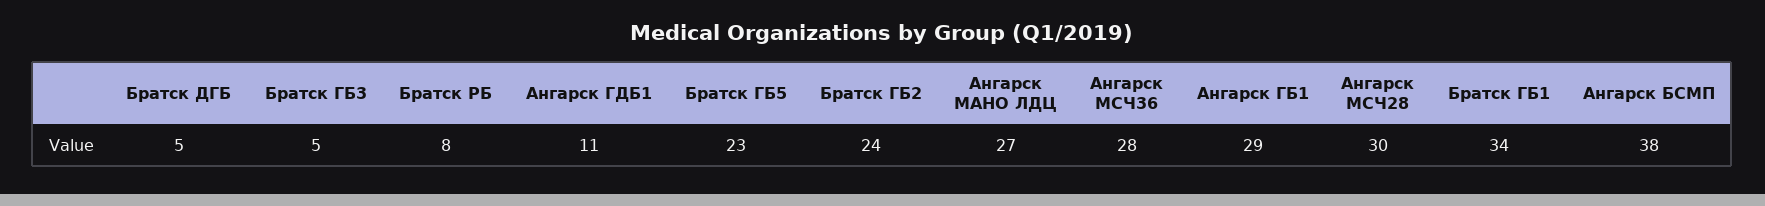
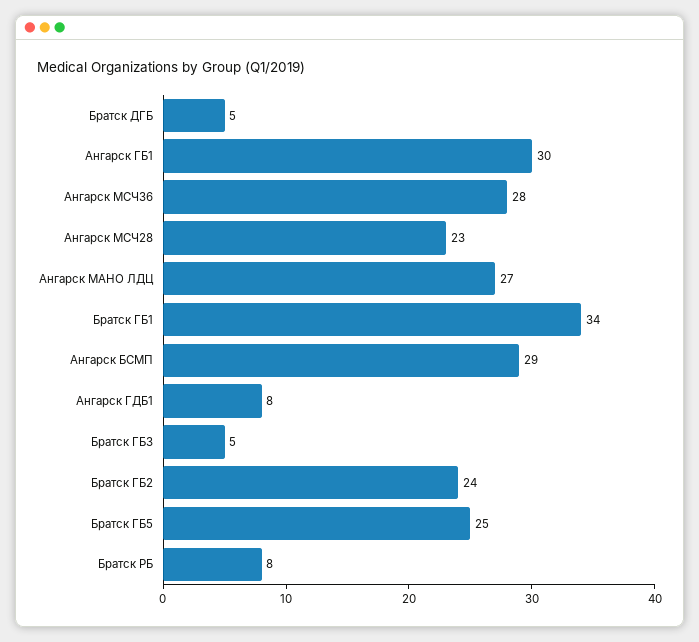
Ангарск ГДБ1: 11 -> 8
Братск ГБ5: 23 -> 25
Ангарск ГБ1: 29 -> 30
Ангарск МСЧ28: 30 -> 23
Ангарск БСМП: 38 -> 29

